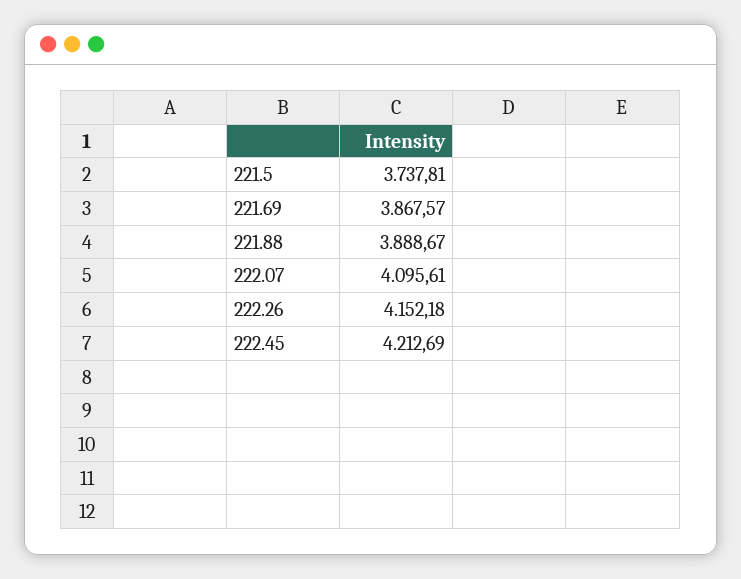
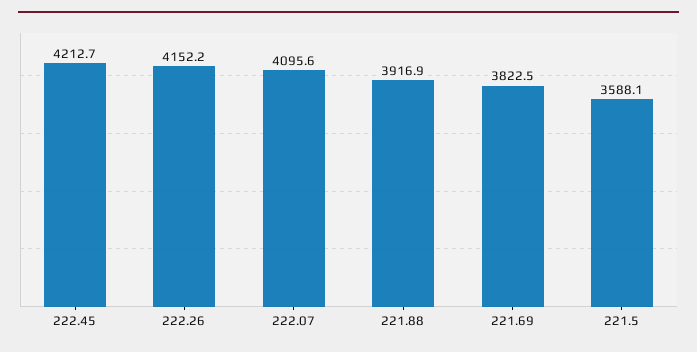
221.5: 3737.81 -> 3588.1
221.69: 3867.57 -> 3822.5
221.88: 3888.67 -> 3916.9

